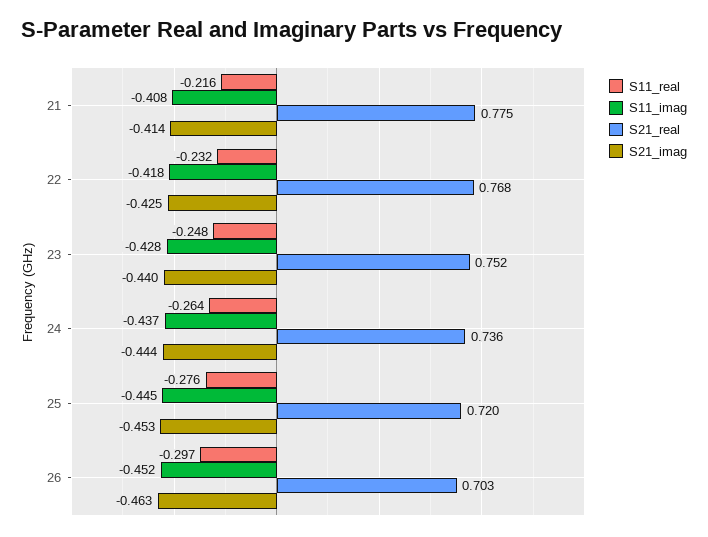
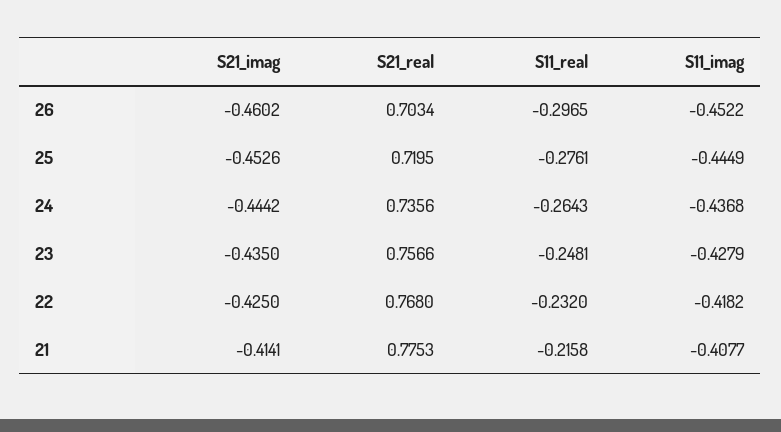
S21_real, 23: 0.752 -> 0.7566
S21_imag, 23: -0.44 -> -0.435
S21_imag, 26: -0.463 -> -0.4602

